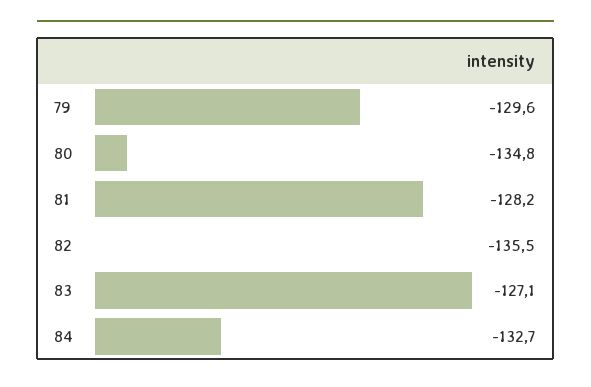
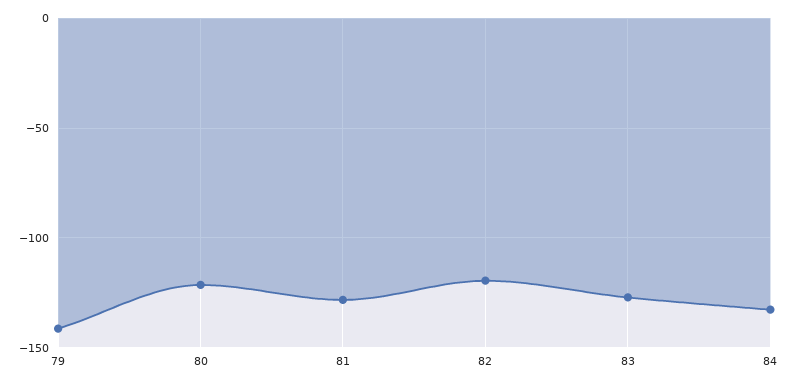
79: -129.6 -> -140
80: -134.8 -> -120
82: -135.5 -> -120

